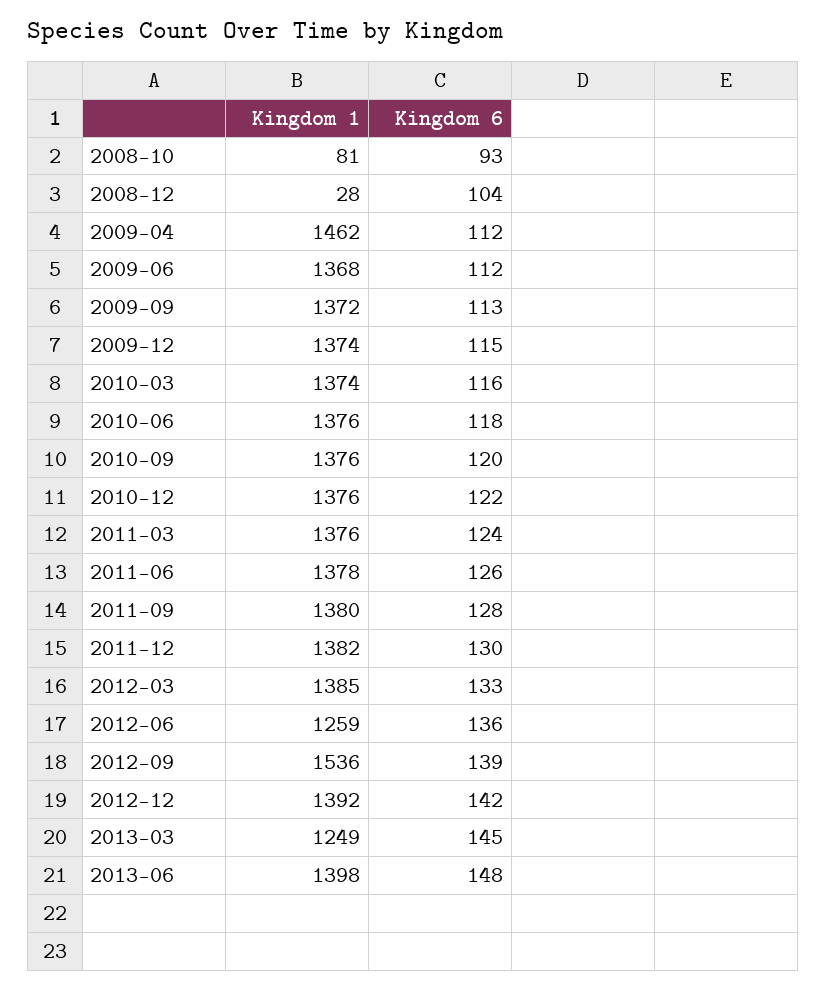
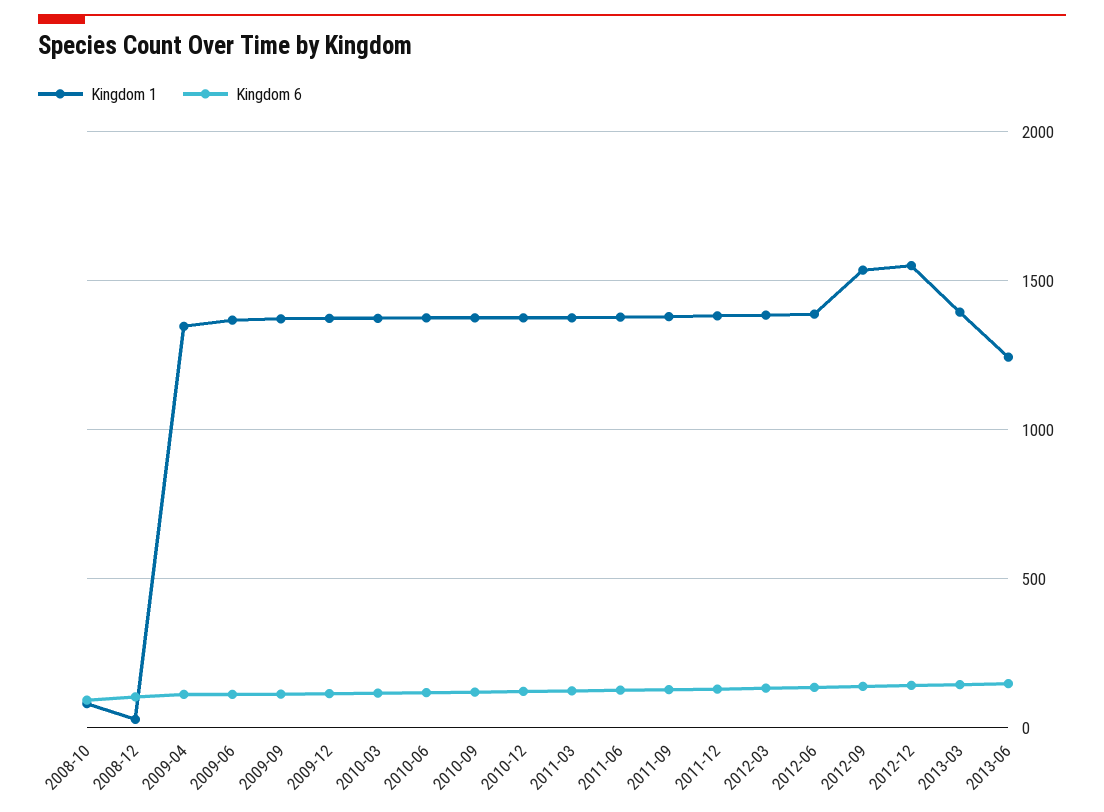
Kingdom 1, 2009-04: 1462 -> 1350
Kingdom 1, 2012-06: 1259 -> 1400
Kingdom 1, 2012-12: 1392 -> 1550
Kingdom 1, 2013-03: 1249 -> 1400
Kingdom 1, 2013-06: 1398 -> 1250

